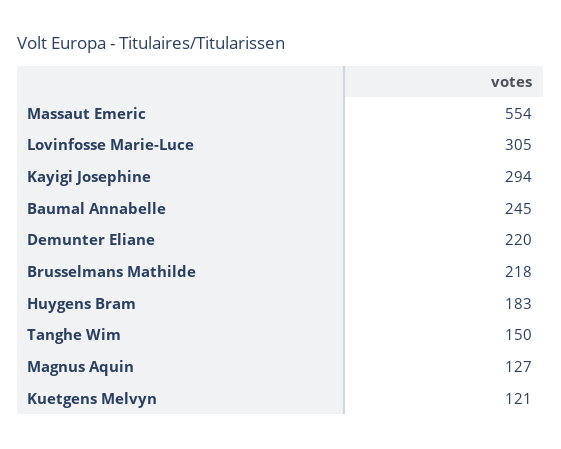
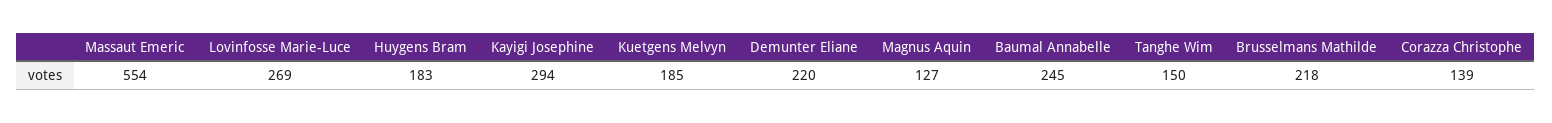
Lovinfosse Marie-Luce: 305 -> 269
Kuetgens Melvyn: 121 -> 185
Corazza Christophe: none -> 139

